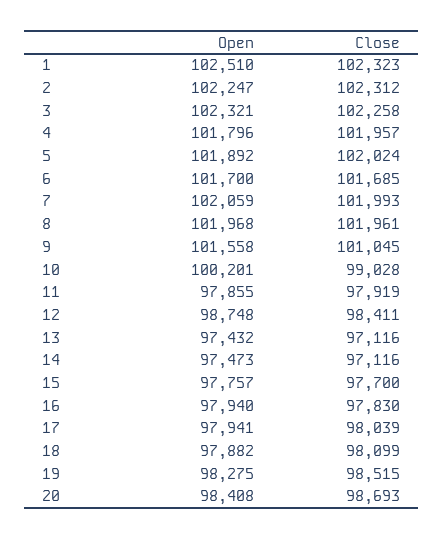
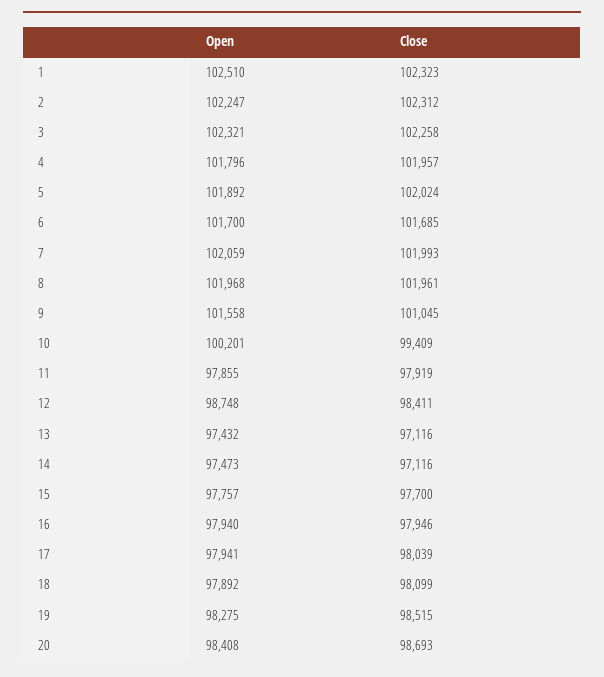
Close, 10: 99028 -> 99409
Close, 16: 97830 -> 97946
Open, 18: 97882 -> 97892

